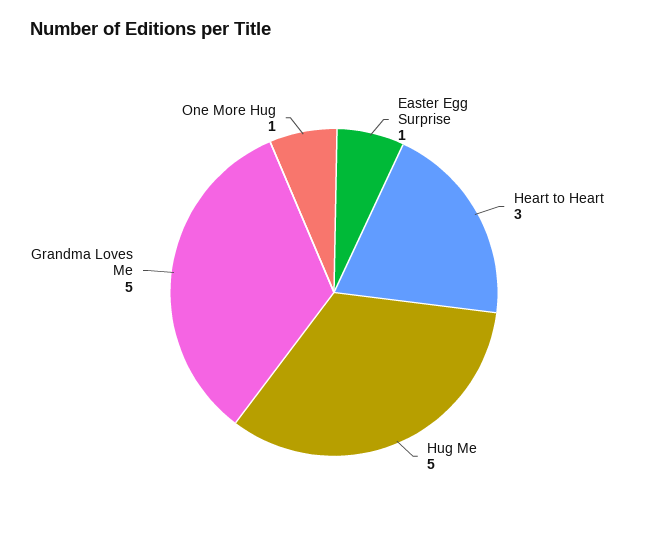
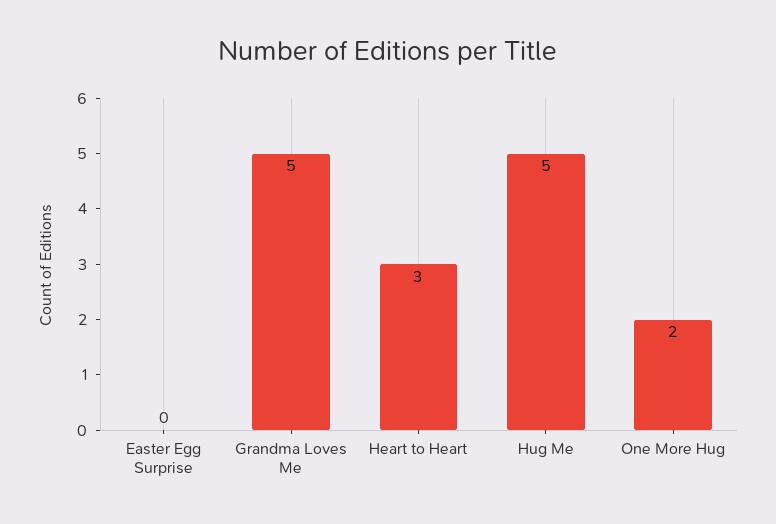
Easter Egg Surprise: 1 -> 0
One More Hug: 1 -> 2

